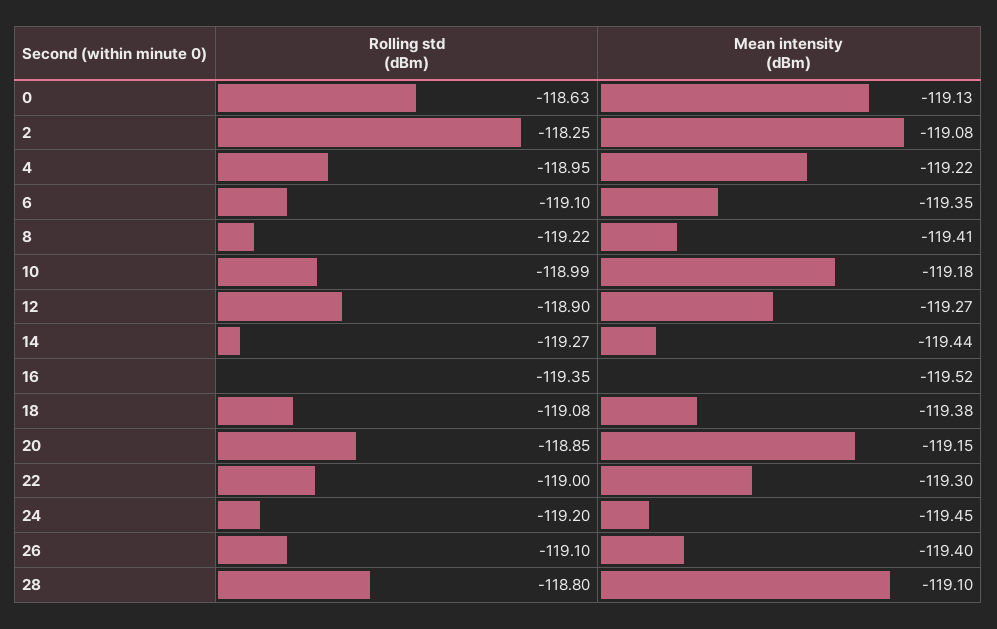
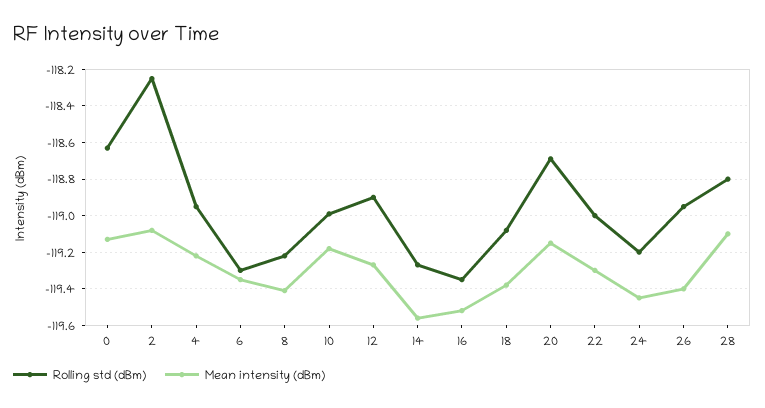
Rolling std (dBm), 6: -119.1 -> -119.3
Mean intensity (dBm), 14: -119.44 -> -119.55
Rolling std (dBm), 20: -118.85 -> -118.7
Rolling std (dBm), 26: -119.1 -> -118.95

